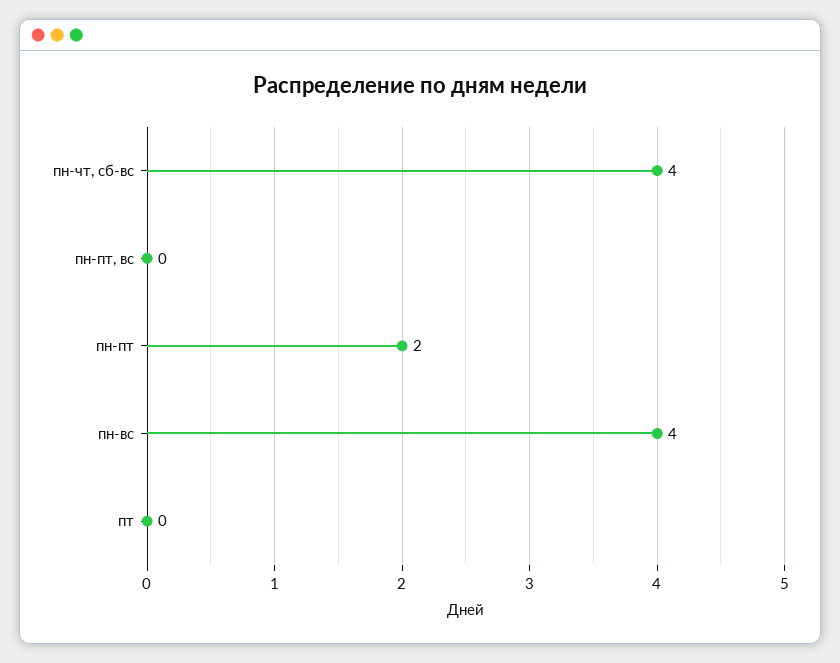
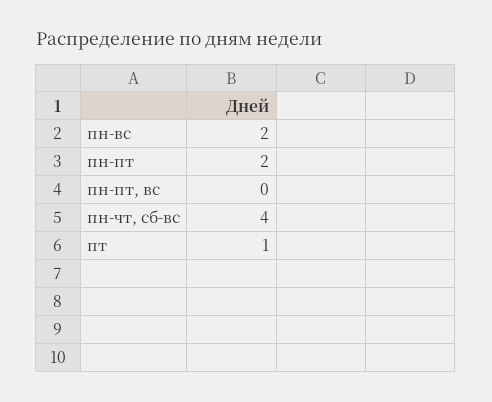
пн-вс: 4 -> 2
пт: 0 -> 1

